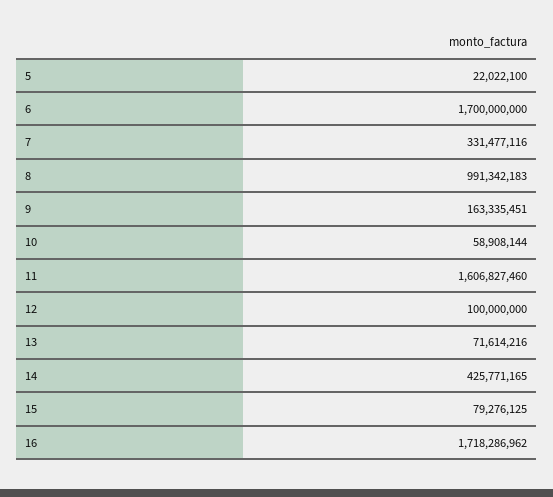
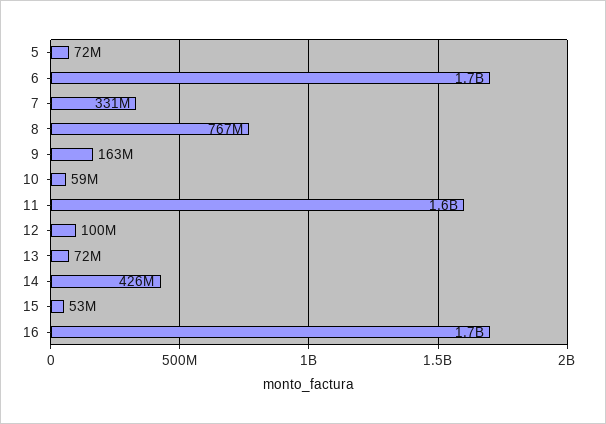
5: 22022100 -> 72000000
8: 991342183 -> 767000000
15: 79276125 -> 53000000

